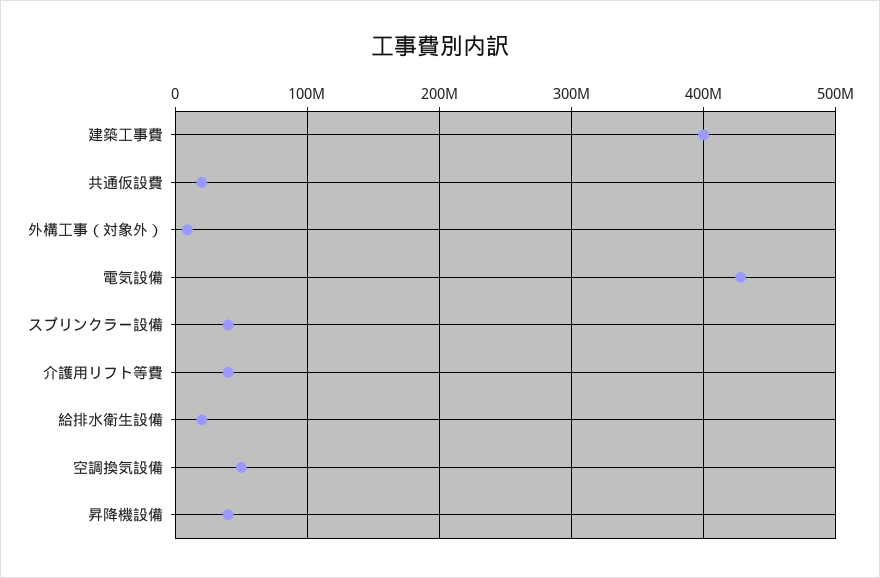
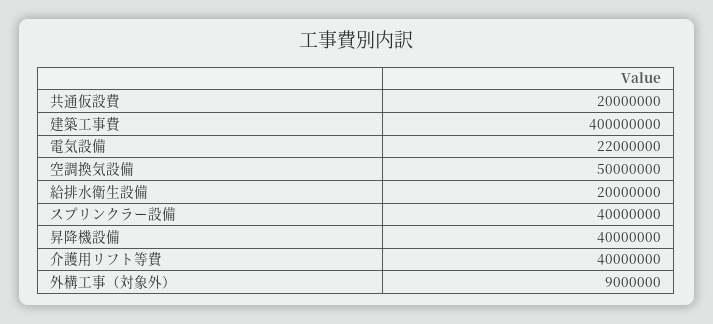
電気設備: 430000000 -> 22000000

